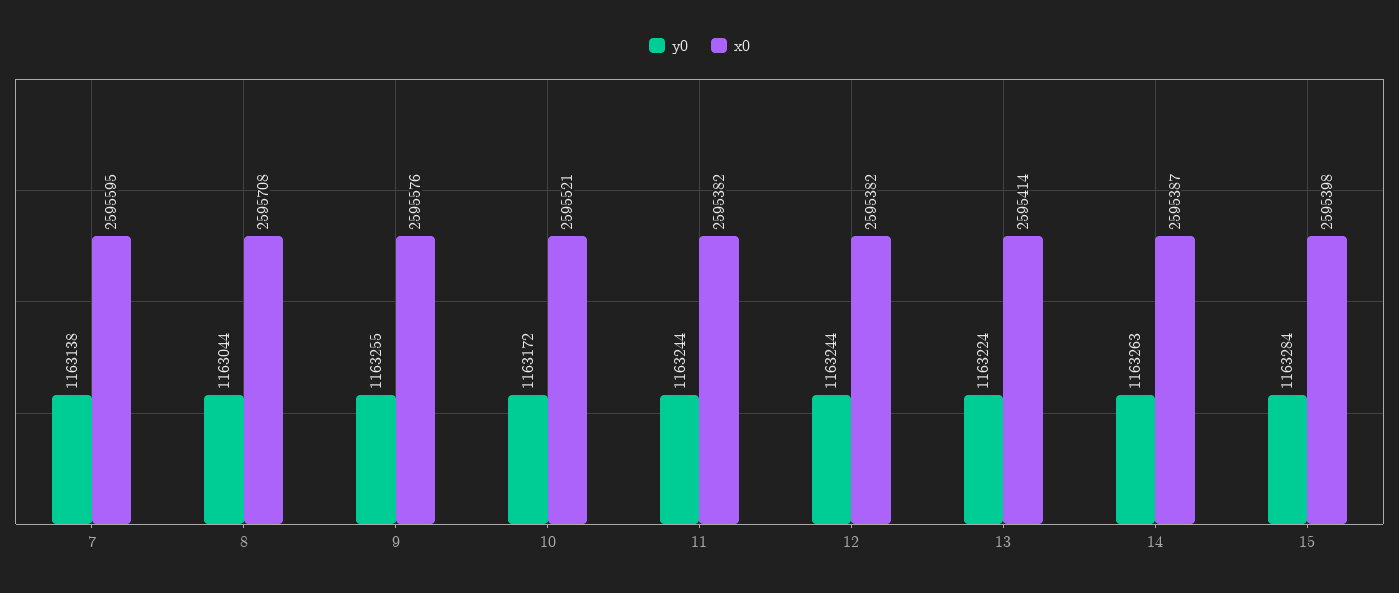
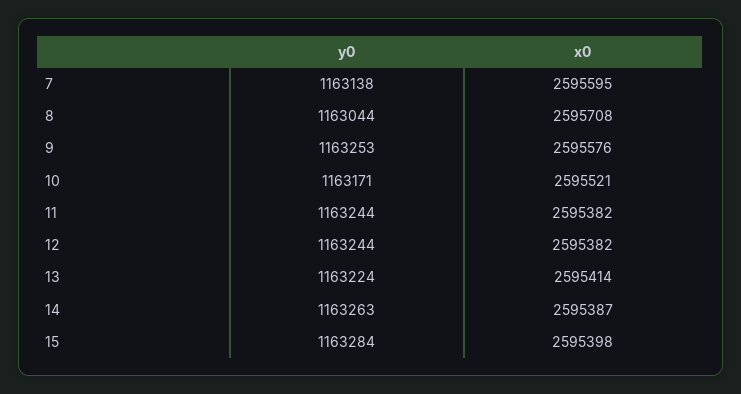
y0, 9: 1163255 -> 1163253
y0, 10: 1163172 -> 1163171

